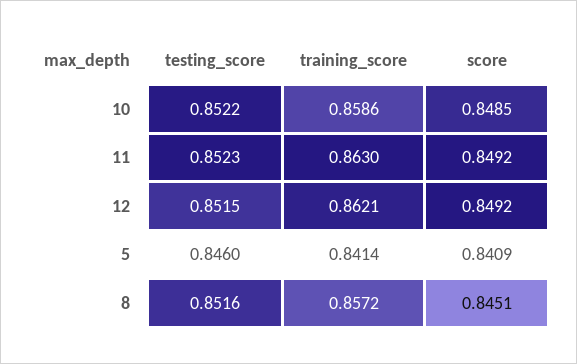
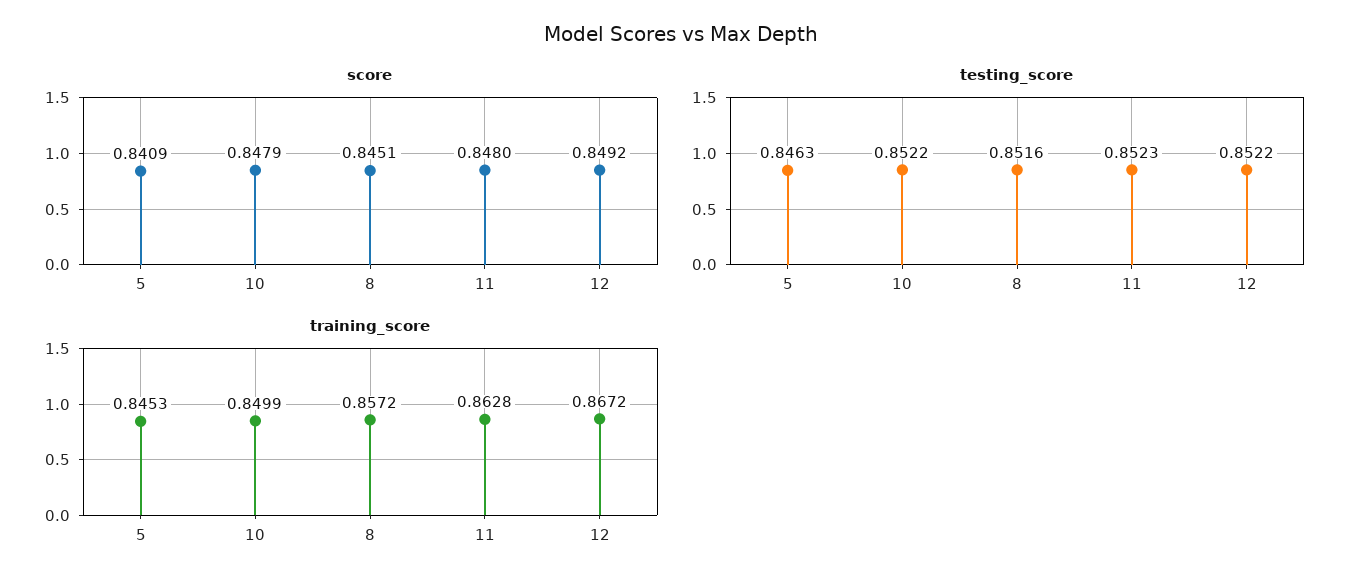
training_score, 10: 0.8586 -> 0.8499
score, 10: 0.8485 -> 0.8479
training_score, 11: 0.863 -> 0.8628
score, 11: 0.8492 -> 0.848
testing_score, 12: 0.8515 -> 0.8522
training_score, 12: 0.8621 -> 0.8672
testing_score, 5: 0.846 -> 0.8463
training_score, 5: 0.8414 -> 0.8453

